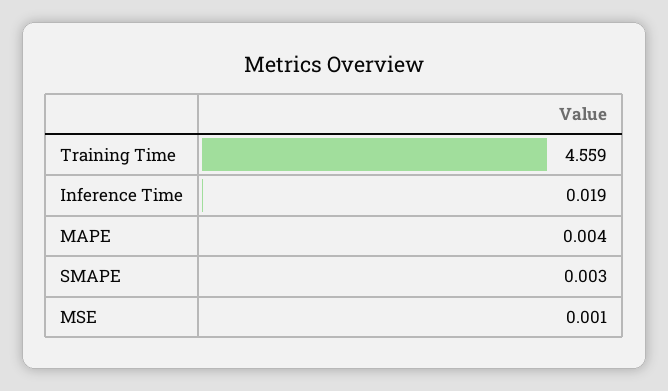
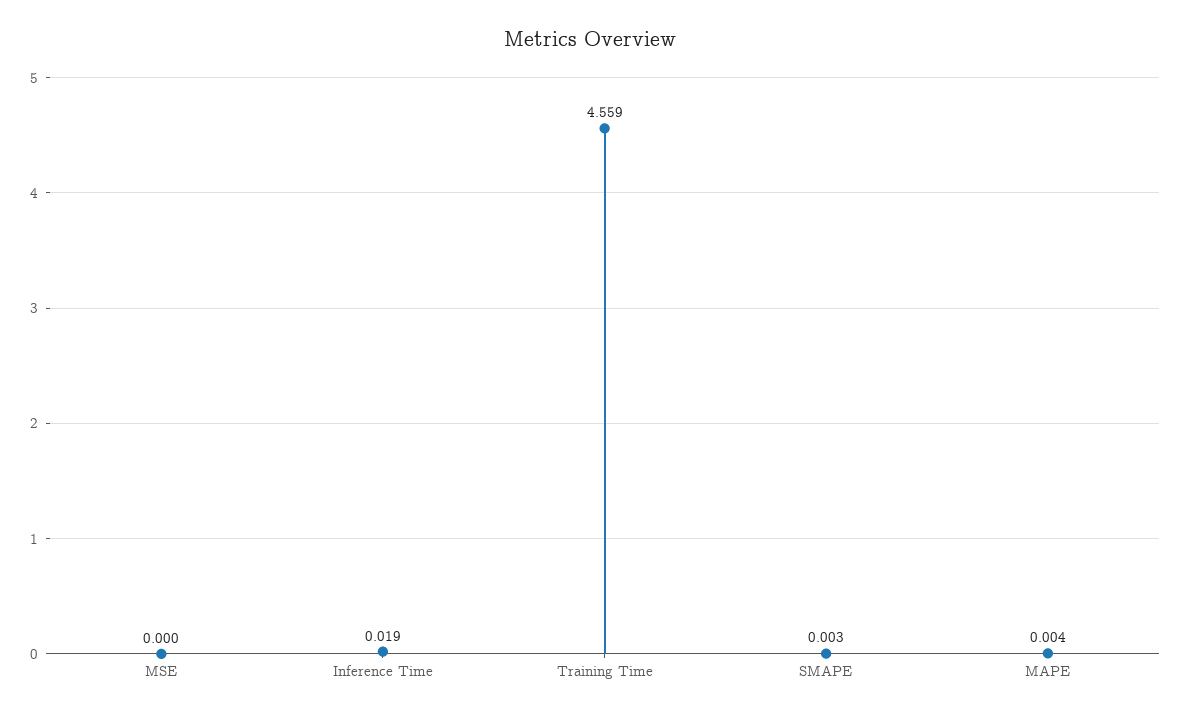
MSE: 0.001 -> 0

